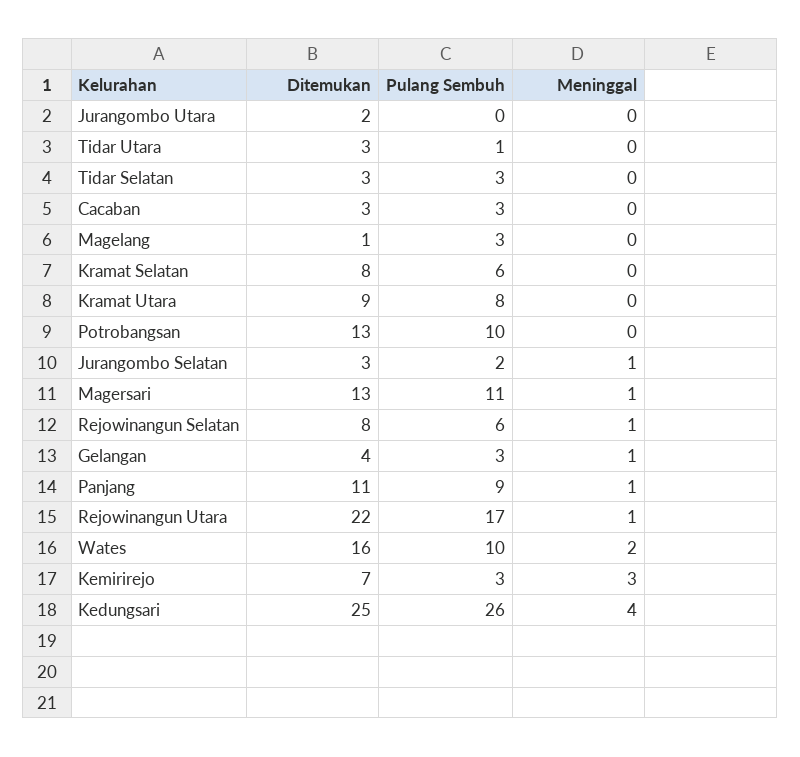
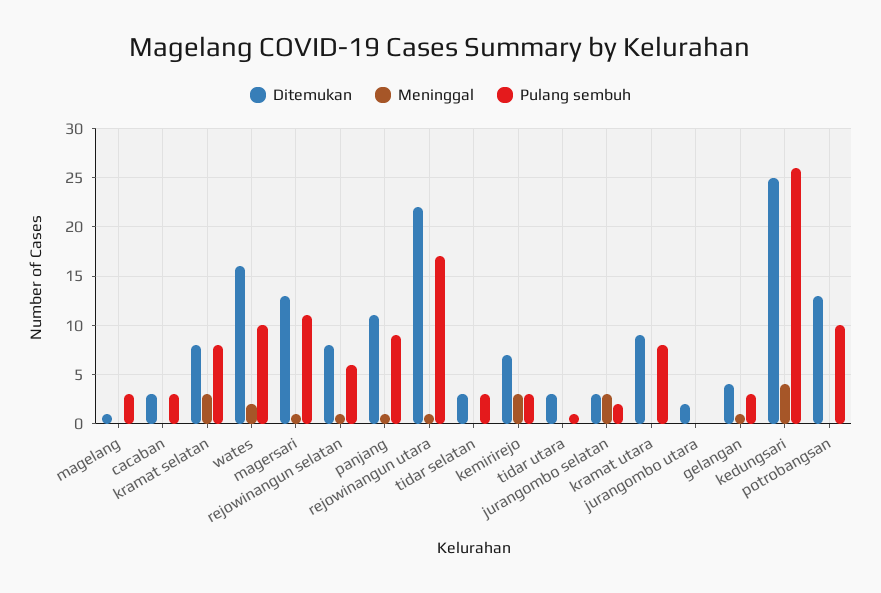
Pulang Sembuh, Kramat Selatan: 6 -> 8
Meninggal, Kramat Selatan: 0 -> 3
Meninggal, Jurangombo Selatan: 1 -> 3

